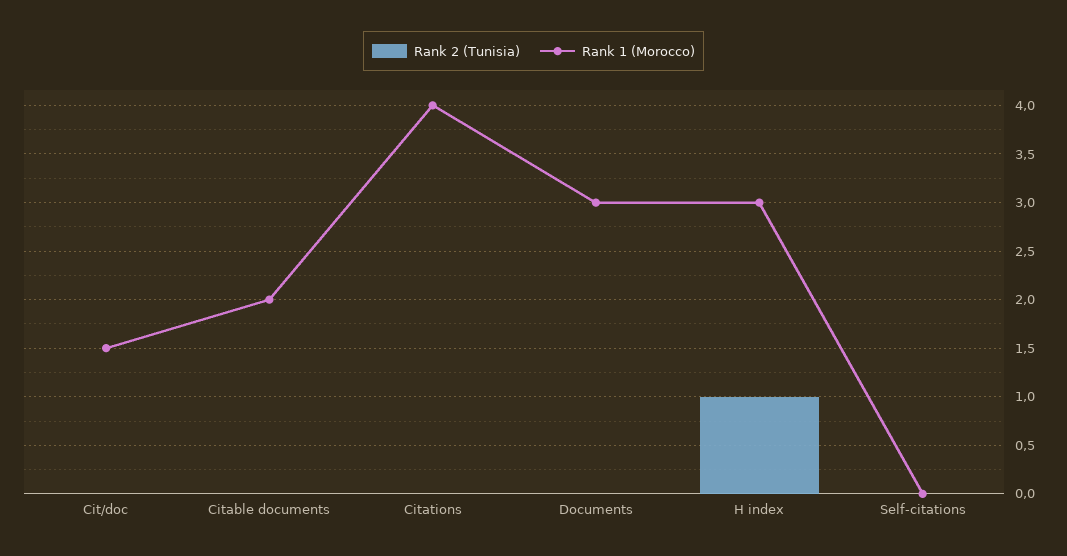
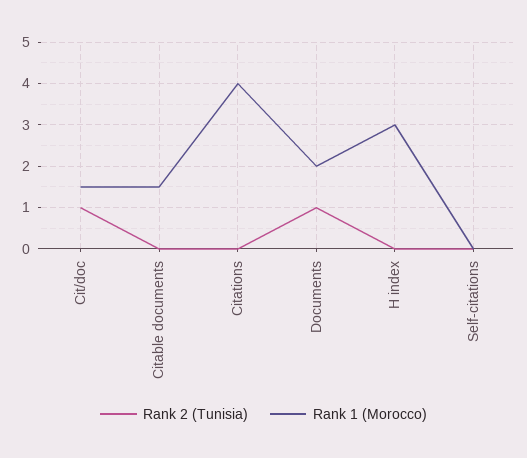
Rank 2 (Tunisia), Cit/doc: 0 -> 1
Rank 1 (Morocco), Citable documents: 2 -> 1.5
Rank 2 (Tunisia), Documents: 0 -> 1
Rank 1 (Morocco), Documents: 3 -> 2
Rank 2 (Tunisia), H index: 1 -> 0

